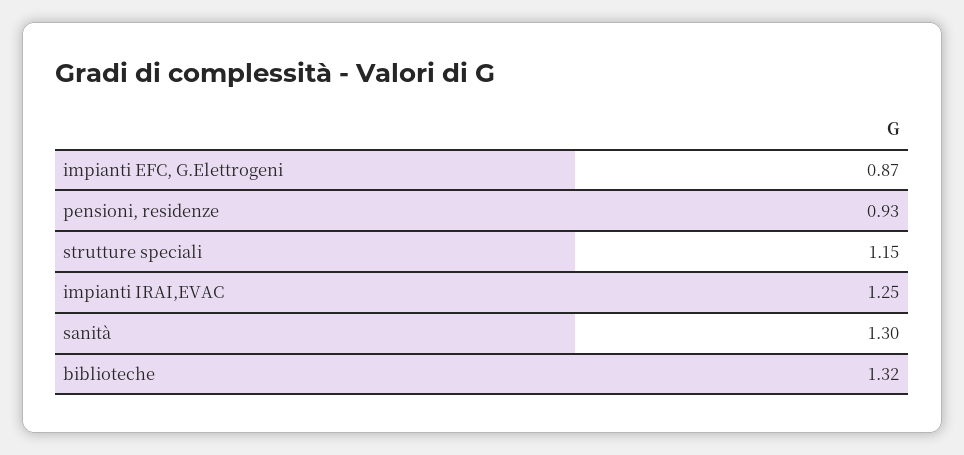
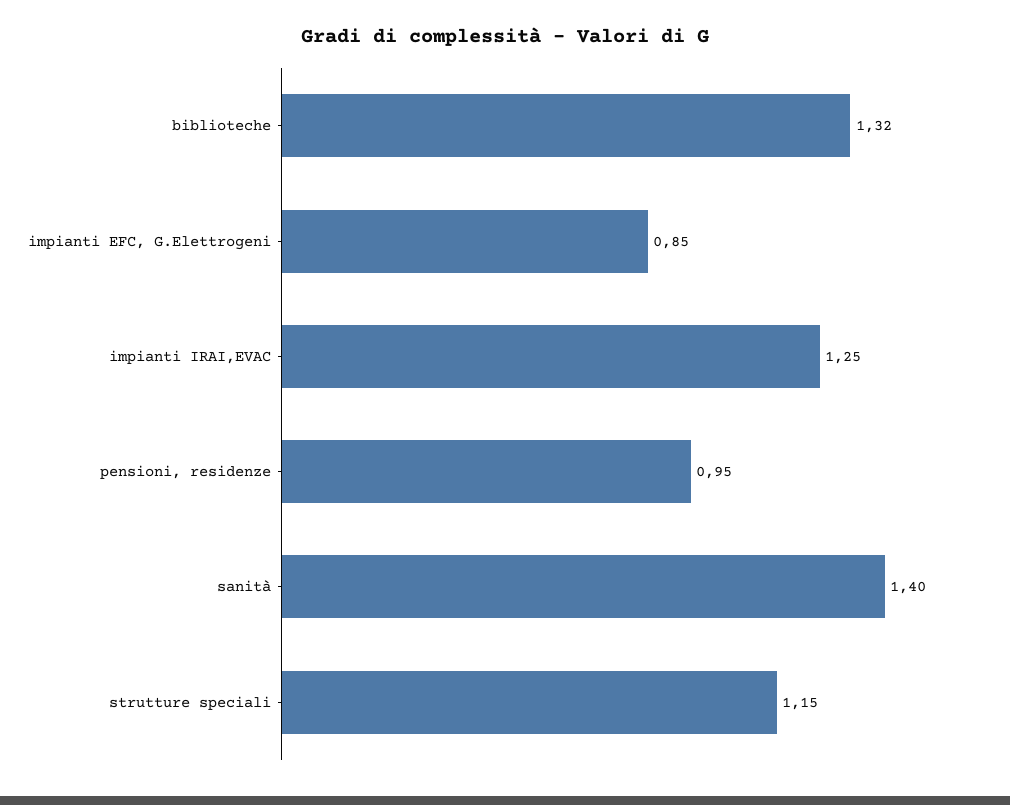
impianti EFC, G.Elettrogeni: 0.87 -> 0.85
pensioni, residenze: 0.93 -> 0.95
sanità: 1.3 -> 1.4

